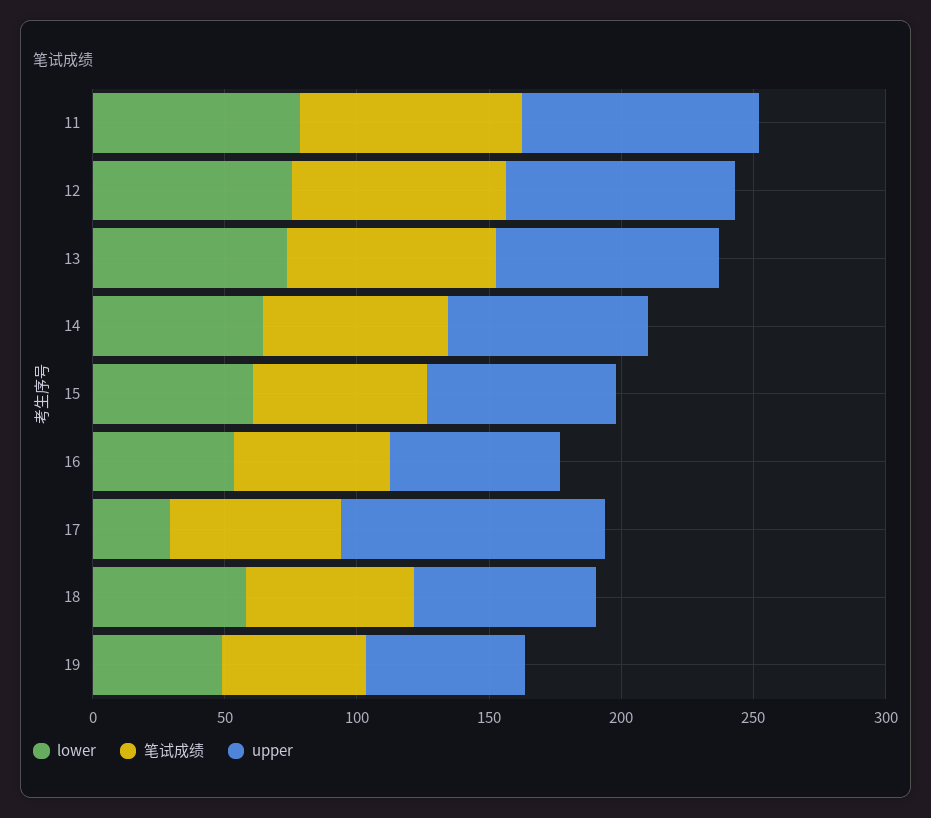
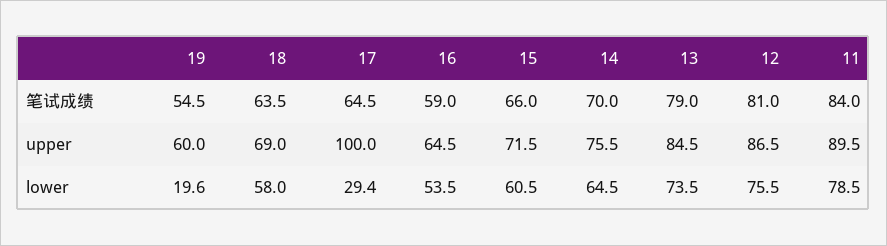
lower, 19: 50 -> 19.6

